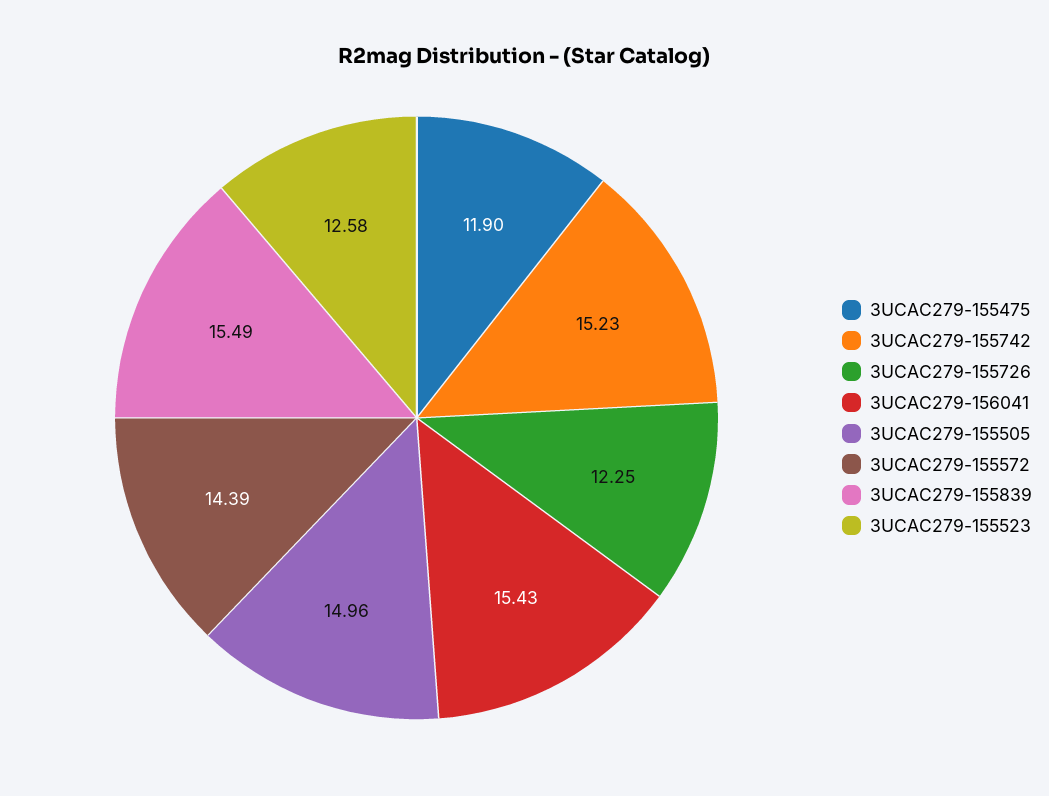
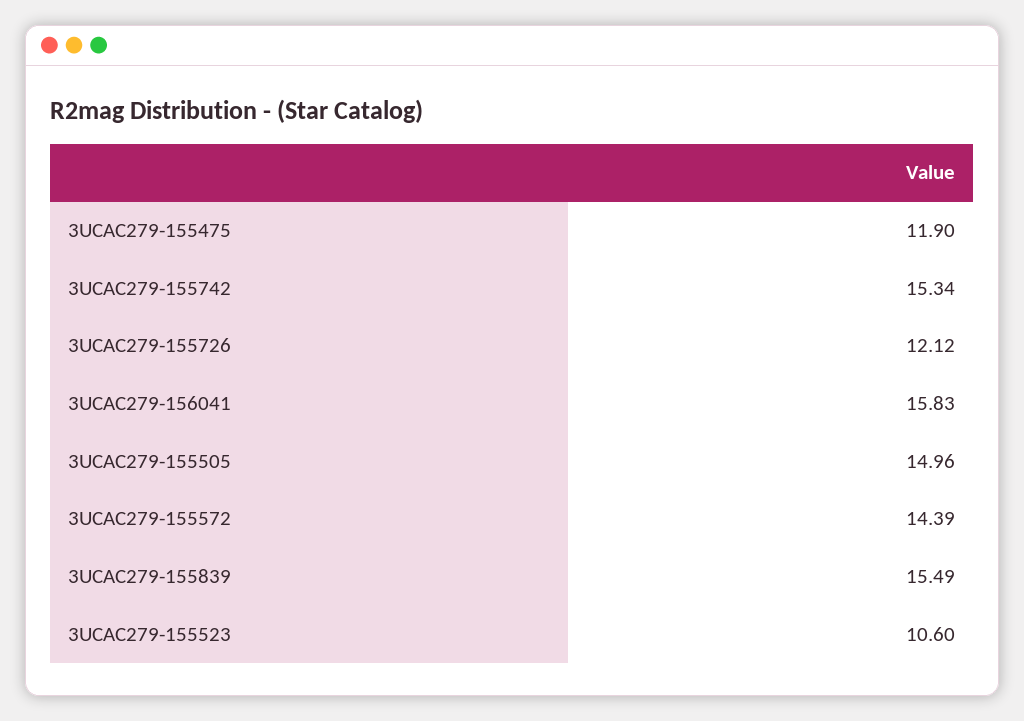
3UCAC279-155742: 15.23 -> 15.34
3UCAC279-155726: 12.25 -> 12.12
3UCAC279-156041: 15.43 -> 15.83
3UCAC279-155523: 12.58 -> 10.6

